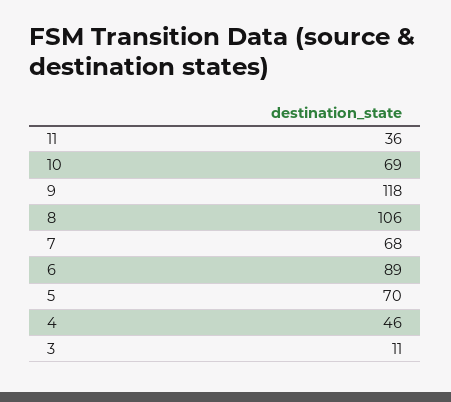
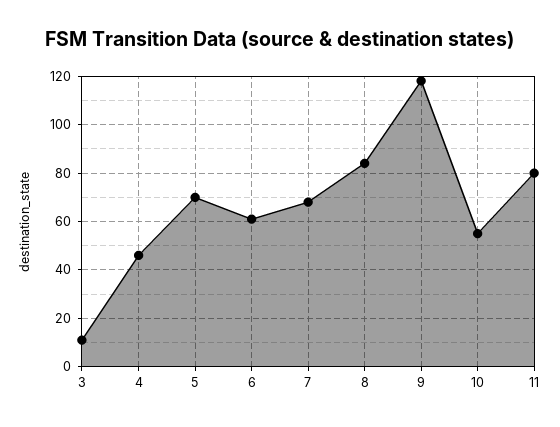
11: 36 -> 80
10: 69 -> 55
8: 106 -> 85
6: 89 -> 60

